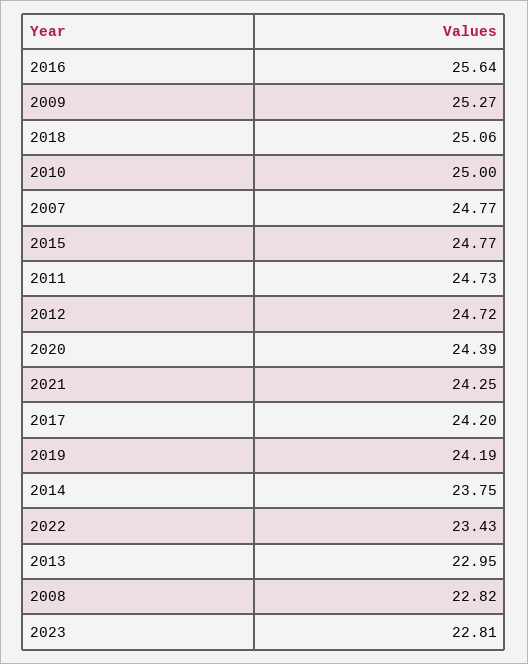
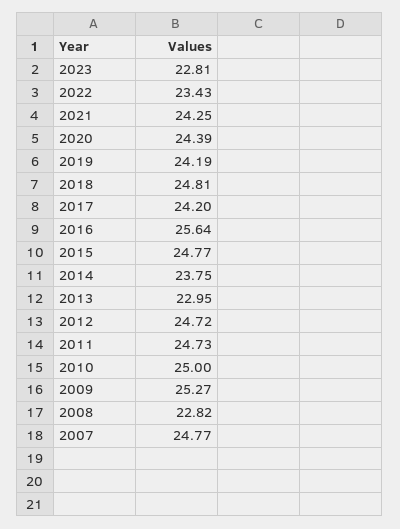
2018: 25.06 -> 24.81

